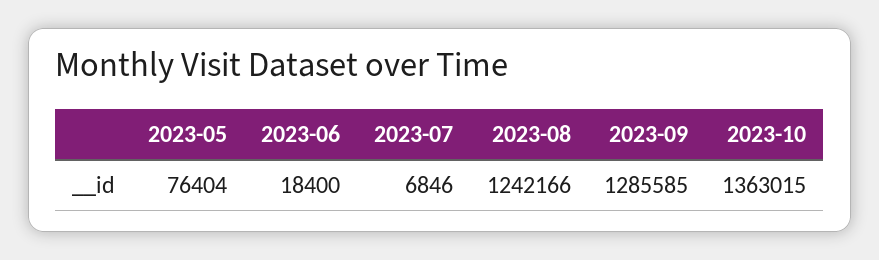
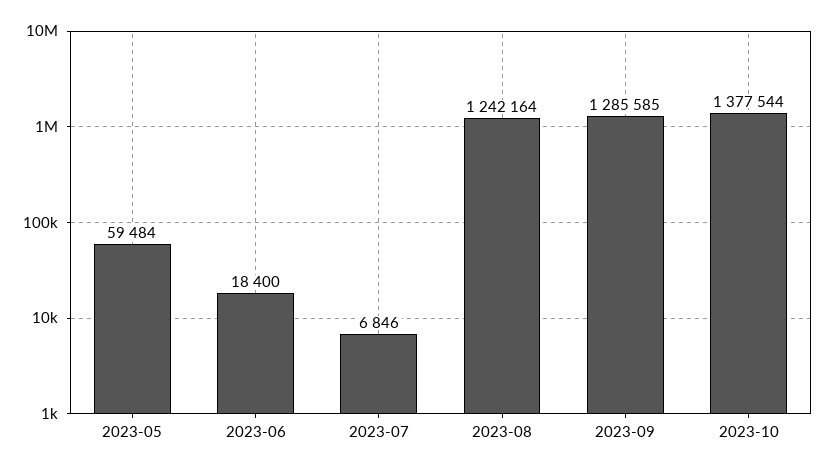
2023-05: 76404 -> 59484
2023-08: 1242166 -> 1242164
2023-10: 1363015 -> 1377544

